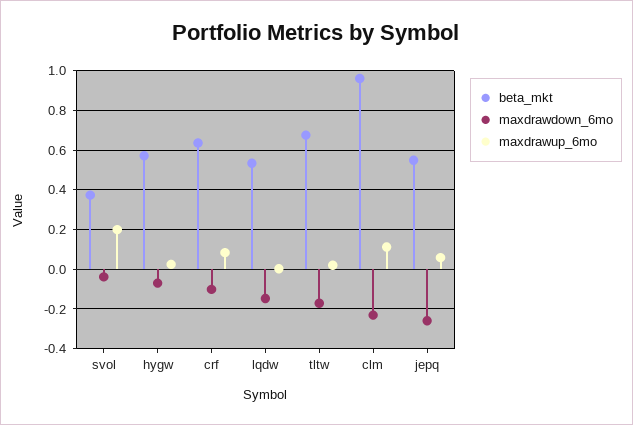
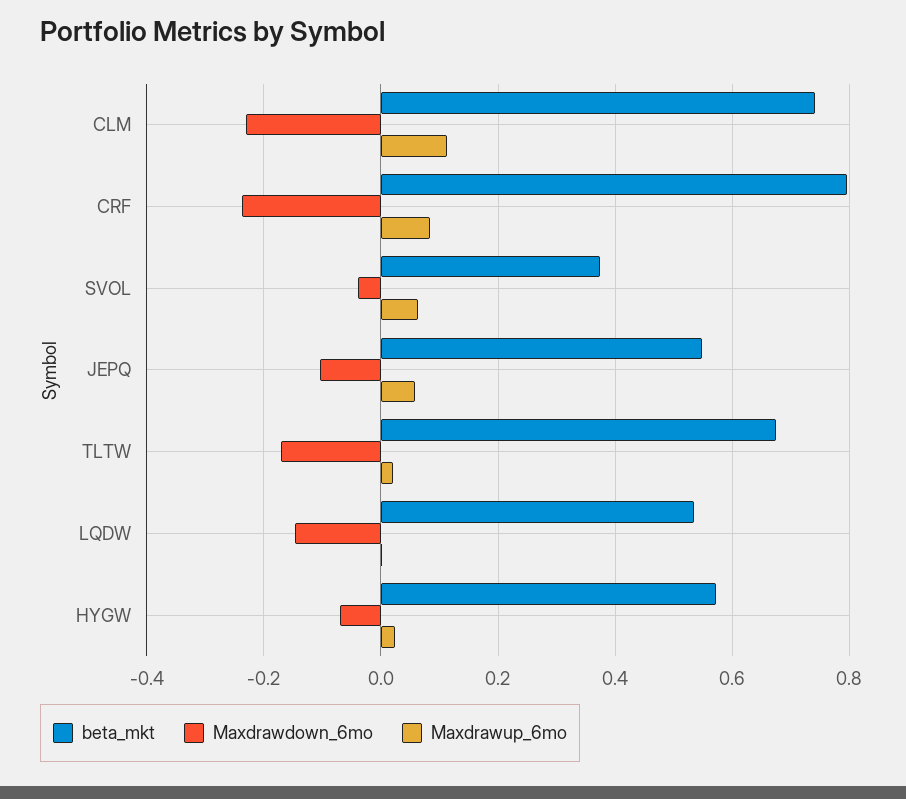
maxdrawup_6mo, svol: 0.2 -> 0.06
beta_mkt, crf: 0.65 -> 0.8
maxdrawdown_6mo, crf: -0.1 -> -0.24
beta_mkt, clm: 0.95 -> 0.74
maxdrawdown_6mo, jepq: -0.25 -> -0.1

